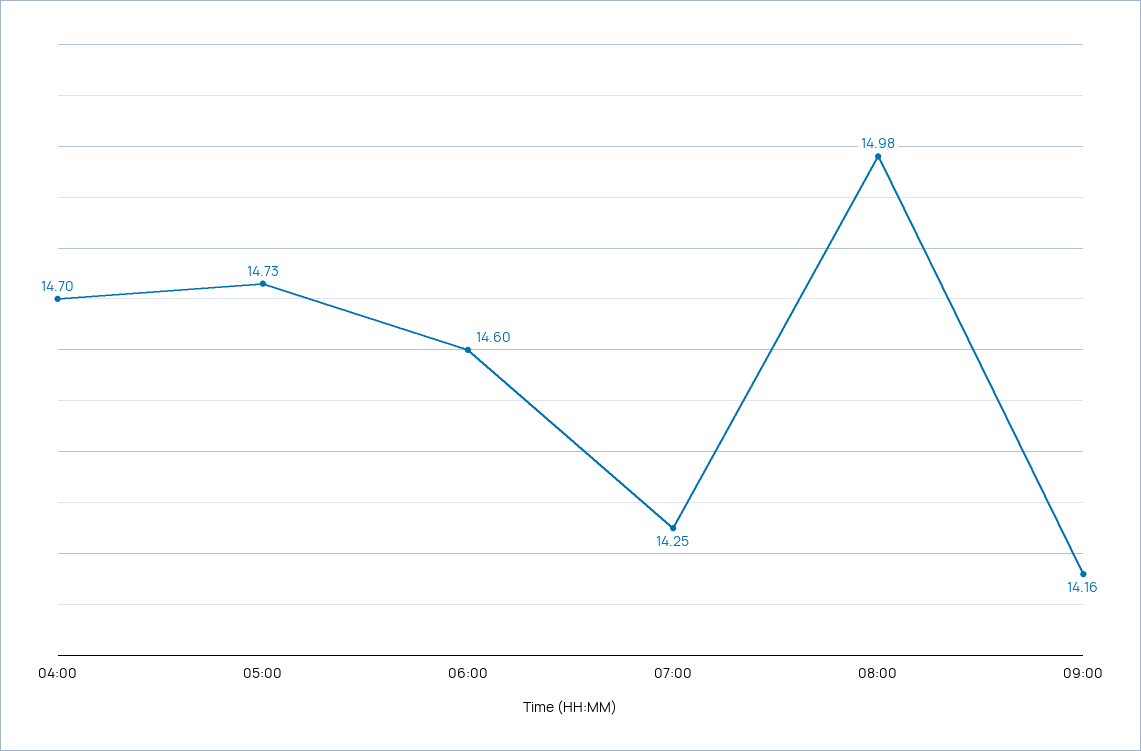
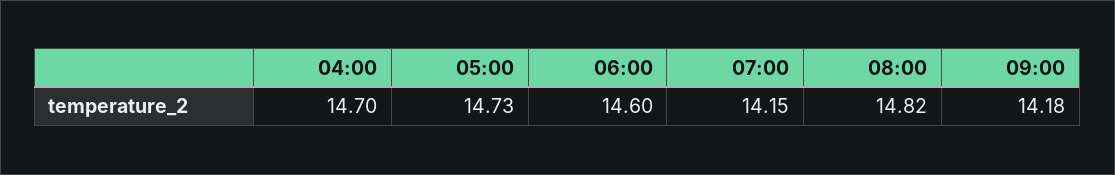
07:00: 14.25 -> 14.15
08:00: 14.98 -> 14.82
09:00: 14.16 -> 14.18

